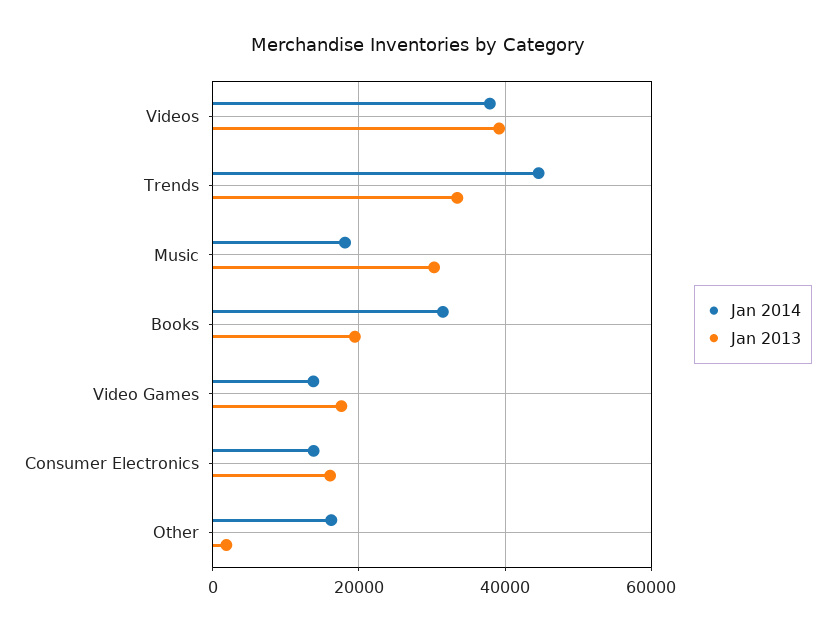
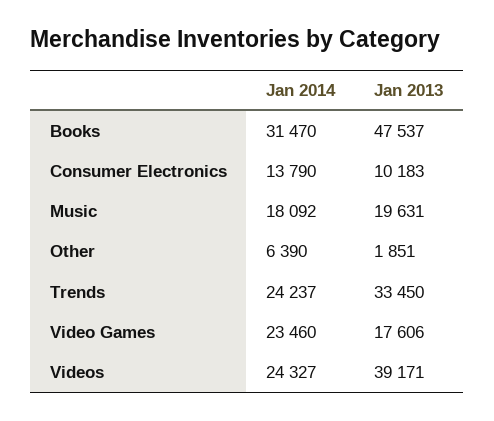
Jan 2014, Videos: 38000 -> 24327
Jan 2014, Trends: 44000 -> 24237
Jan 2013, Music: 30000 -> 19631
Jan 2013, Books: 20000 -> 47537
Jan 2014, Video Games: 14000 -> 23460
Jan 2013, Consumer Electronics: 16000 -> 10183
Jan 2014, Other: 16000 -> 6390

